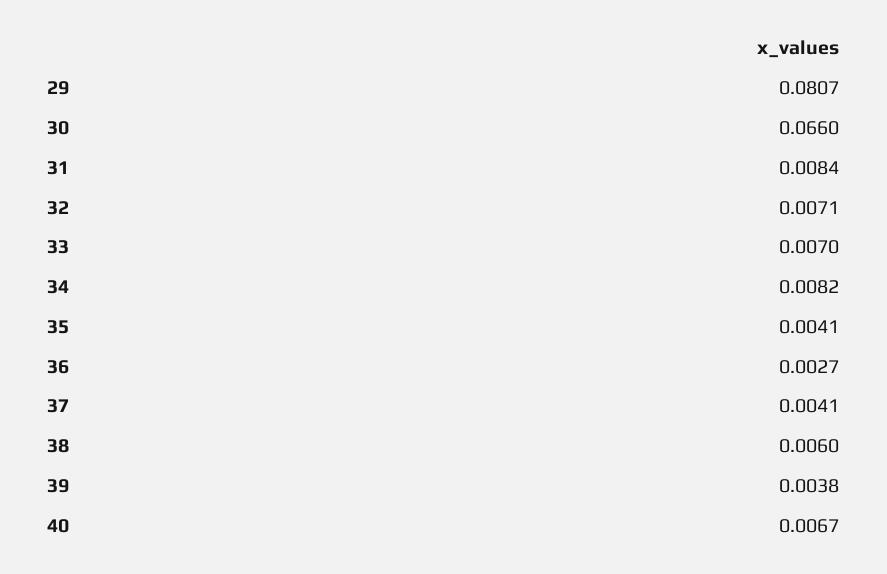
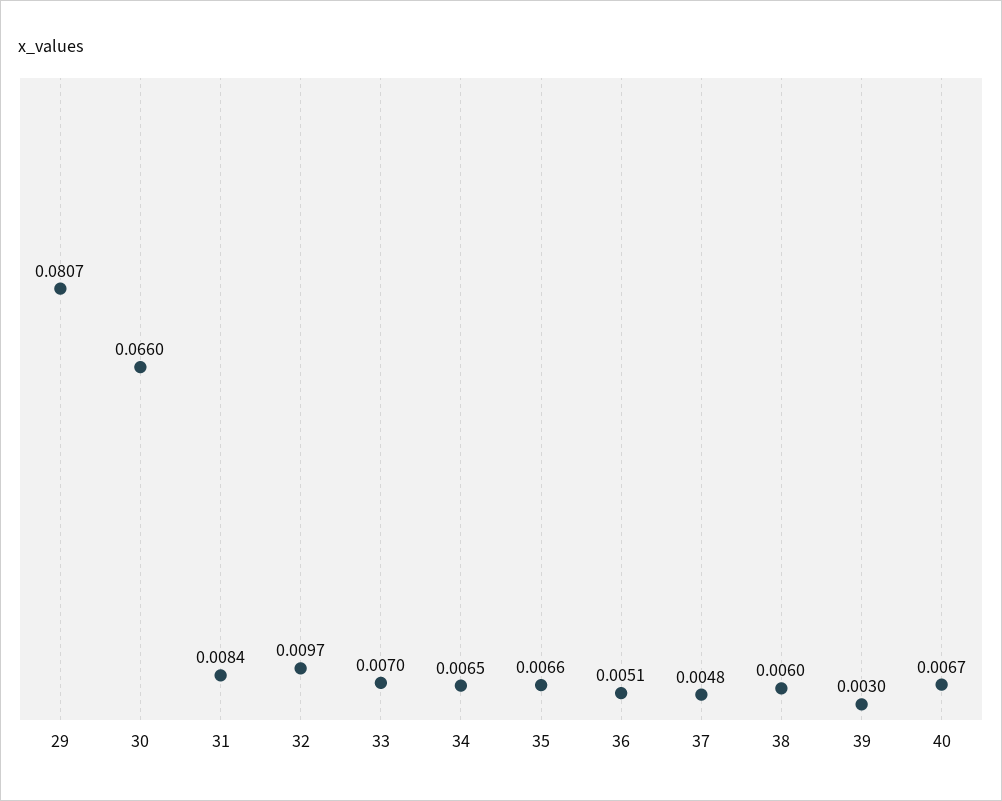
32: 0.0071 -> 0.0097
34: 0.0082 -> 0.0065
35: 0.0041 -> 0.0066
36: 0.0027 -> 0.0051
37: 0.0041 -> 0.0048
39: 0.0038 -> 0.003

